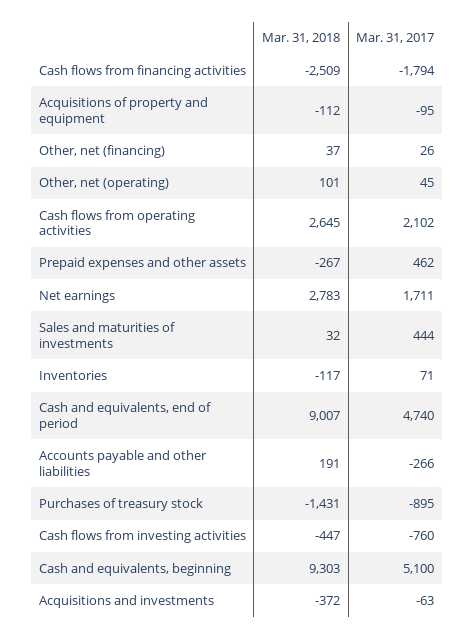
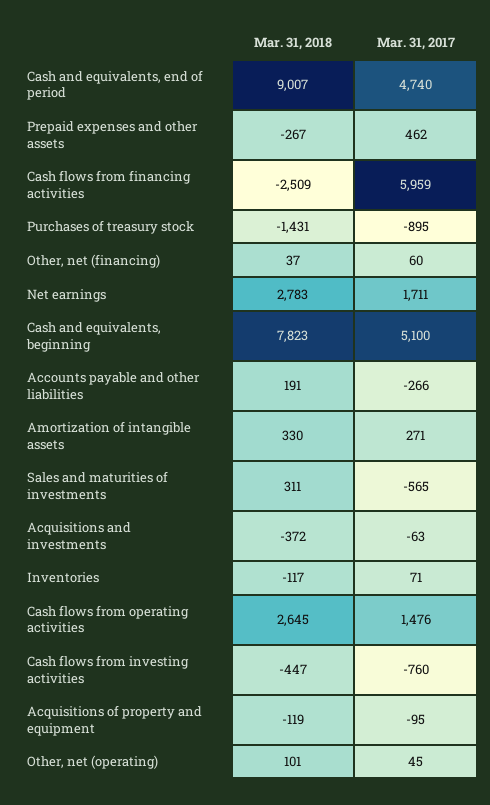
Mar. 31, 2017, Cash flows from financing activities: -1794 -> 5959
Mar. 31, 2018, Acquisitions of property and equipment: -112 -> -119
Mar. 31, 2017, Other, net (financing): 26 -> 60
Mar. 31, 2017, Cash flows from operating activities: 2102 -> 1476
Mar. 31, 2018, Sales and maturities of investments: 32 -> 311
Mar. 31, 2017, Sales and maturities of investments: 444 -> -565
Mar. 31, 2018, Cash and equivalents, beginning: 9303 -> 7823
Mar. 31, 2018, Amortization of intangible assets: none -> 330
Mar. 31, 2017, Amortization of intangible assets: none -> 271

